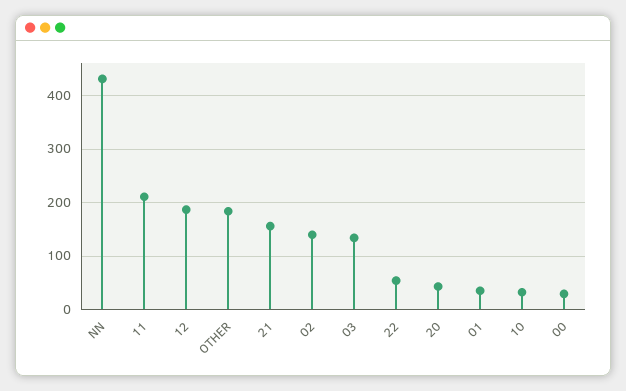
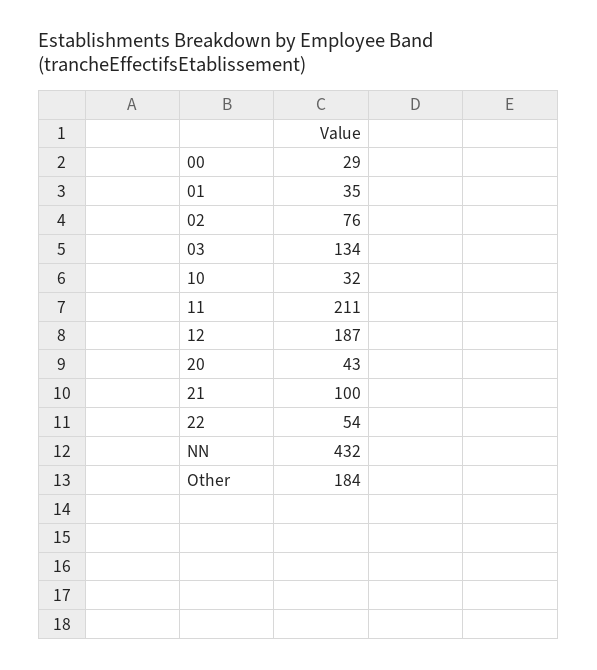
21: 160 -> 100
02: 140 -> 76

